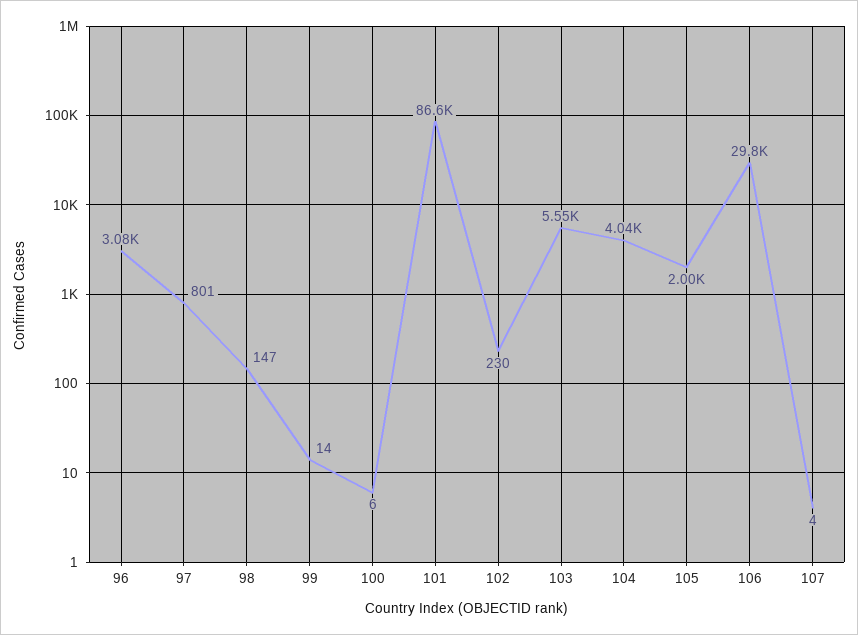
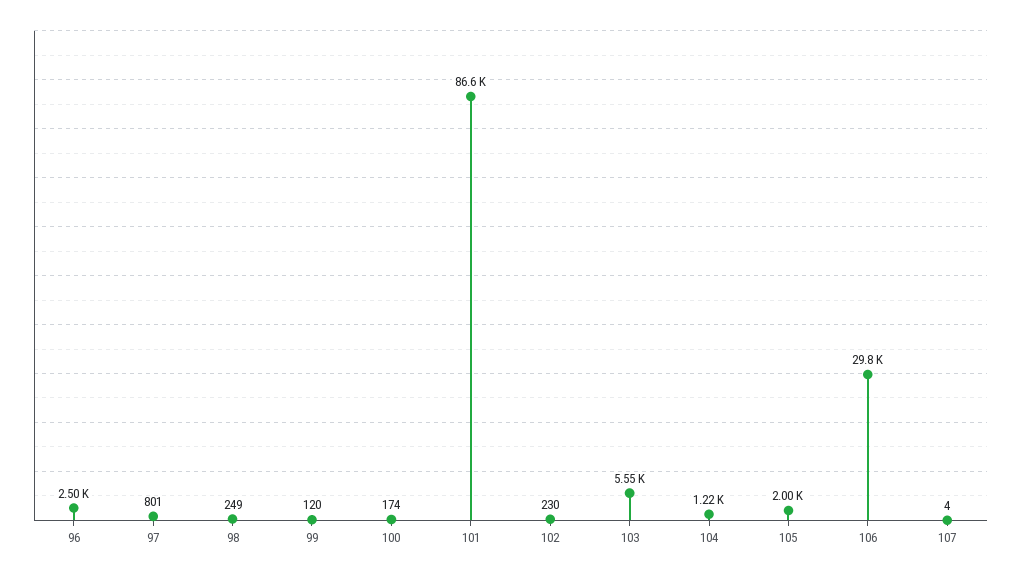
96: 3080 -> 2500
98: 147 -> 249
99: 14 -> 120
100: 6 -> 174
104: 4040 -> 1220

